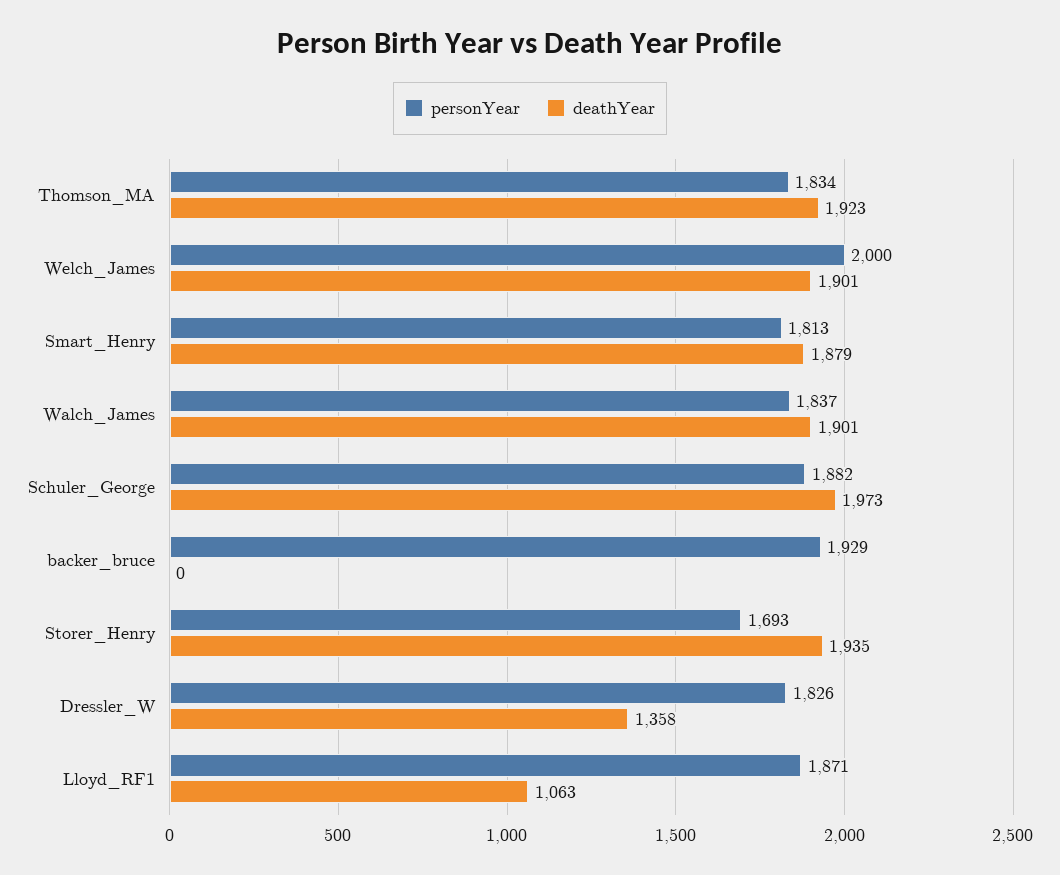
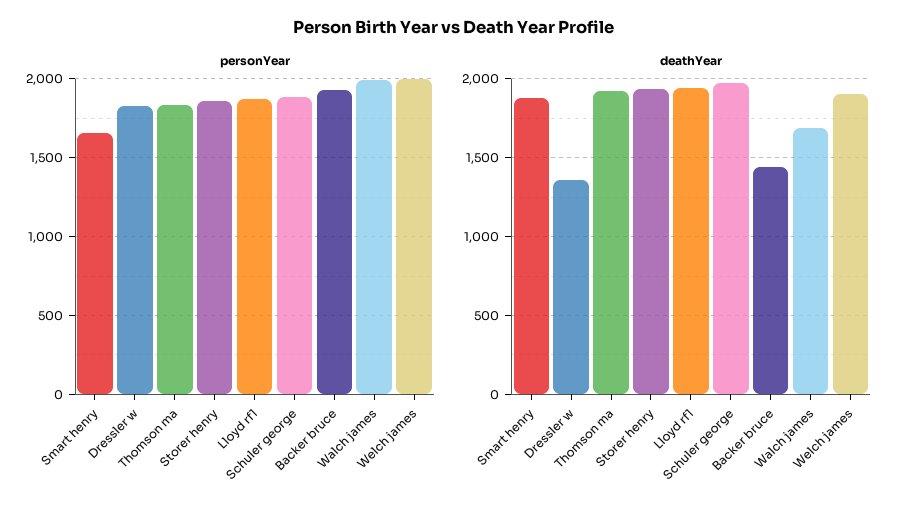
personYear, Smart_Henry: 1813 -> 1650
personYear, Walch_James: 1837 -> 2000
deathYear, Walch_James: 1901 -> 1700
deathYear, backer_bruce: 0 -> 1450
personYear, Storer_Henry: 1693 -> 1850
deathYear, Lloyd_RF1: 1063 -> 1950

